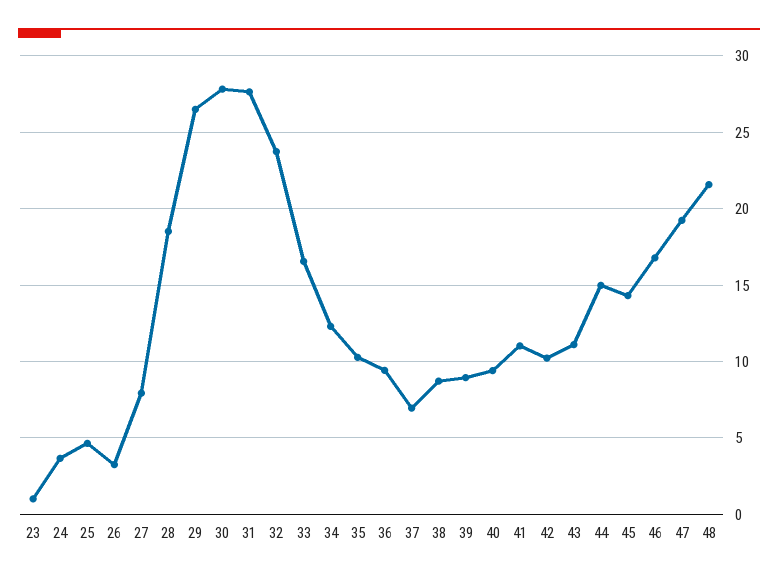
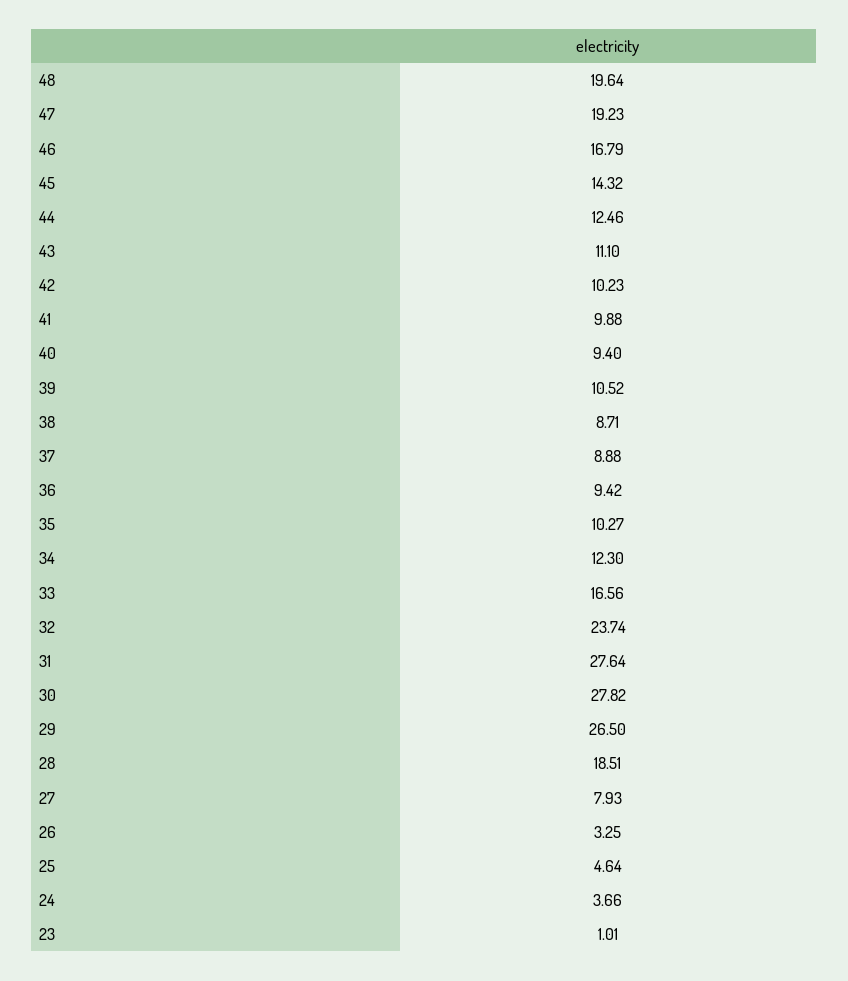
37: 7 -> 8.88
39: 9 -> 10.52
41: 11 -> 9.88
44: 15 -> 12.46
48: 21.5 -> 19.64

